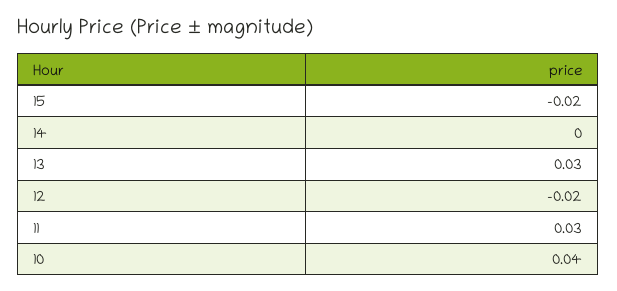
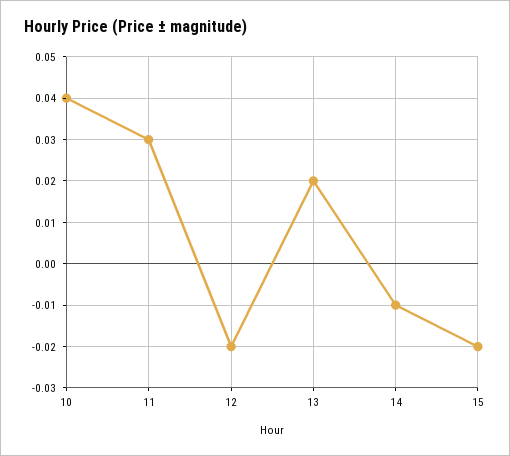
14: 0 -> -0.01
13: 0.03 -> 0.02

